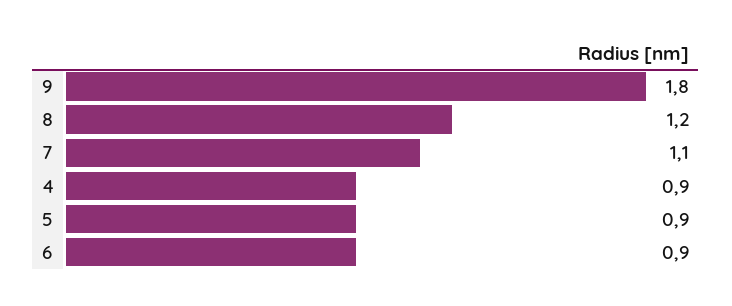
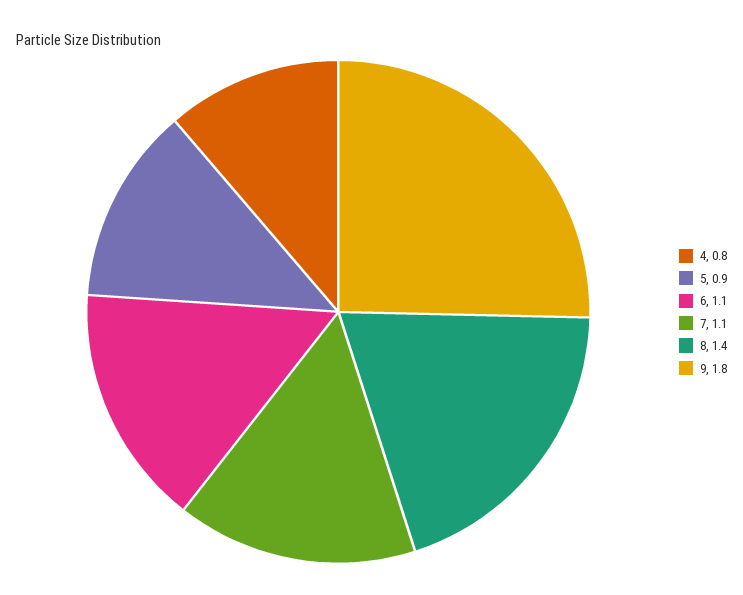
8: 1.2 -> 1.4
4: 0.9 -> 0.8
6: 0.9 -> 1.1

